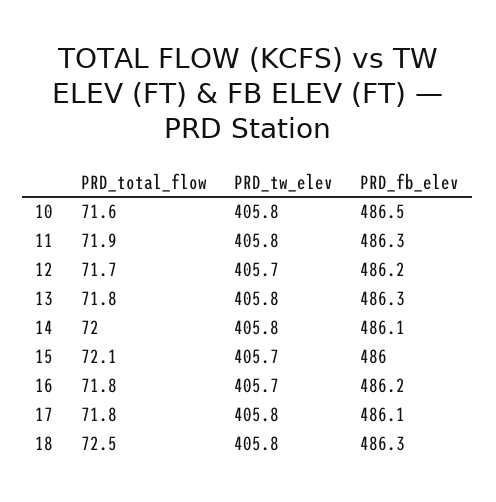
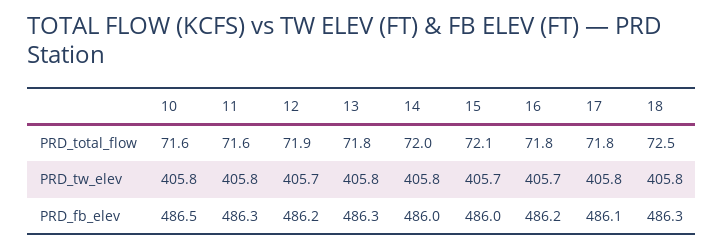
PRD_total_flow, 11: 71.9 -> 71.6
PRD_total_flow, 12: 71.7 -> 71.9
PRD_fb_elev, 14: 486.1 -> 486

